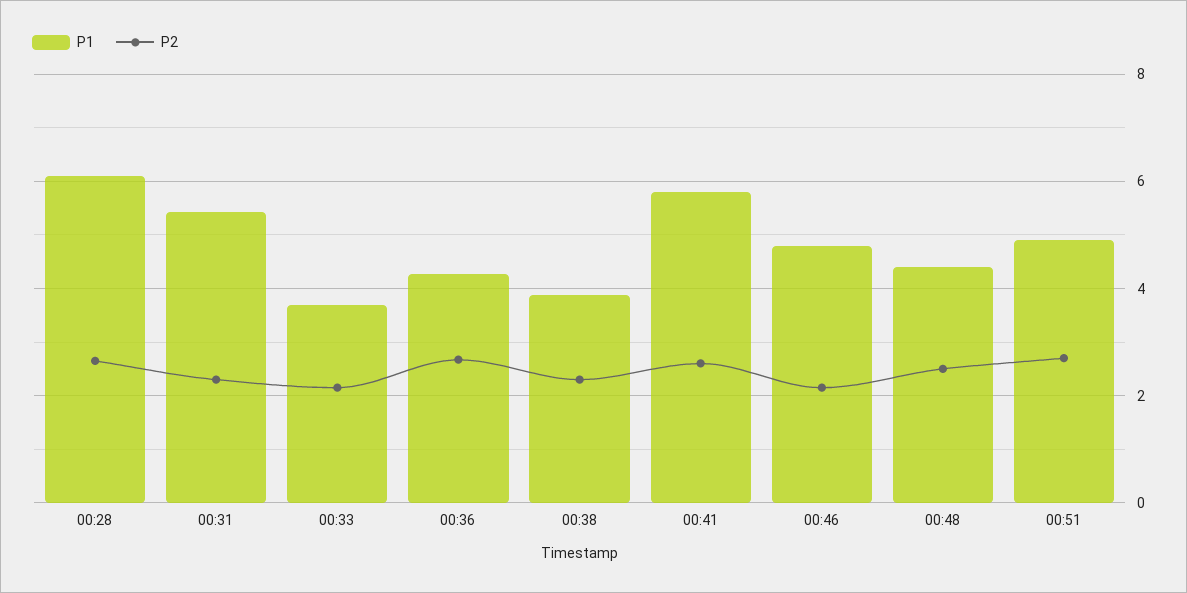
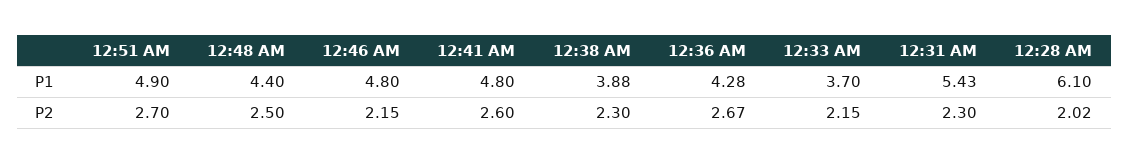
P2, 00:28: 2.6 -> 2.02
P1, 00:41: 5.8 -> 4.8

